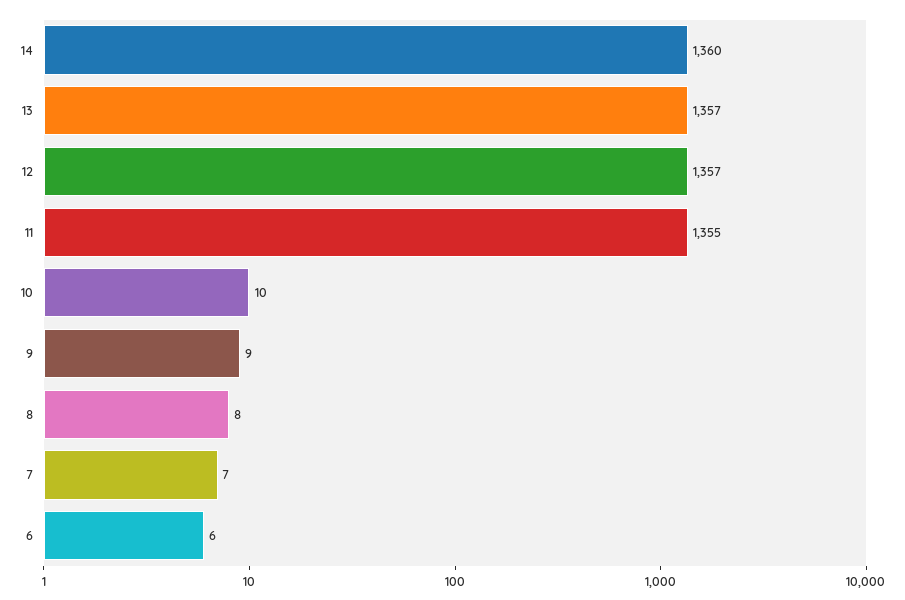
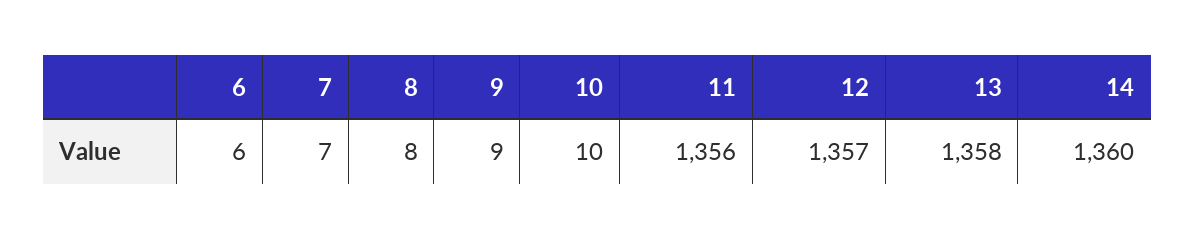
13: 1357 -> 1358
11: 1355 -> 1356

